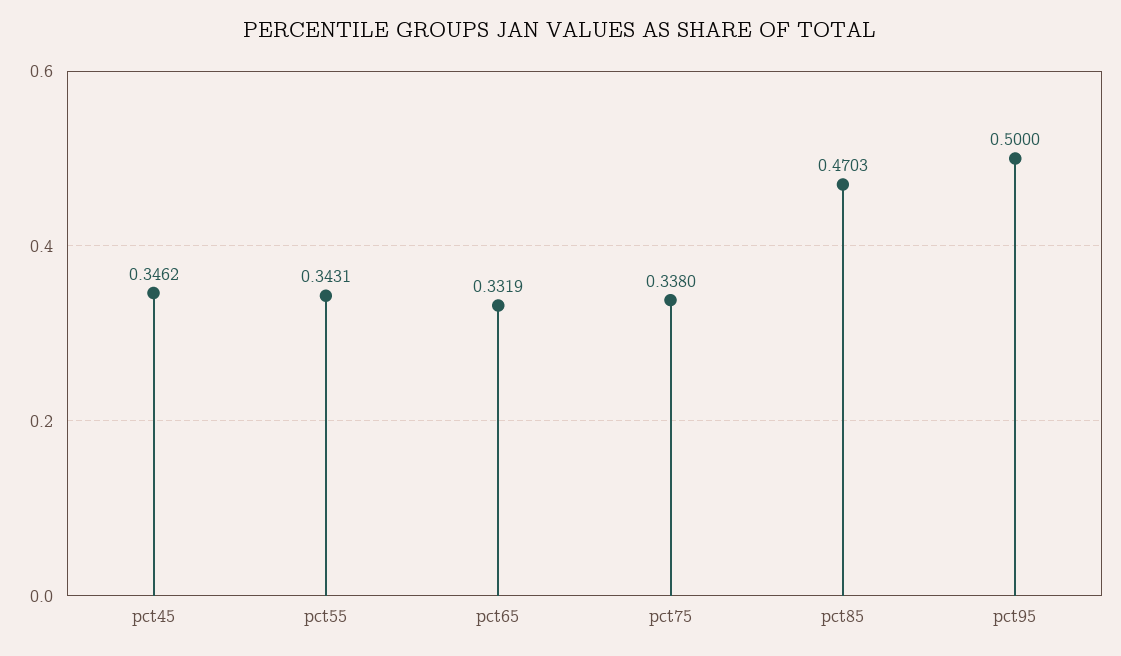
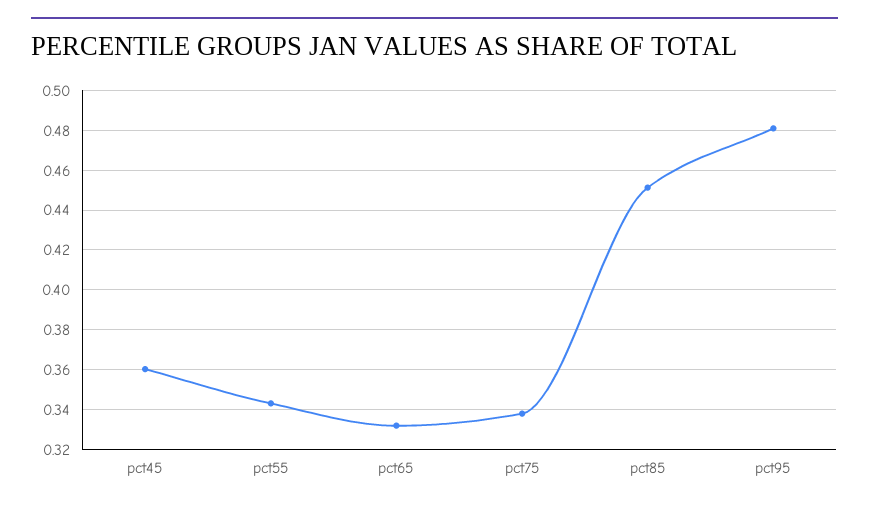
pct45: 0.3462 -> 0.36
pct85: 0.4703 -> 0.45
pct95: 0.5 -> 0.48

